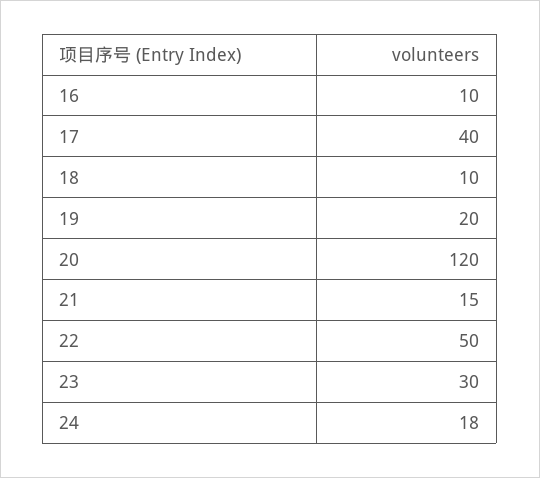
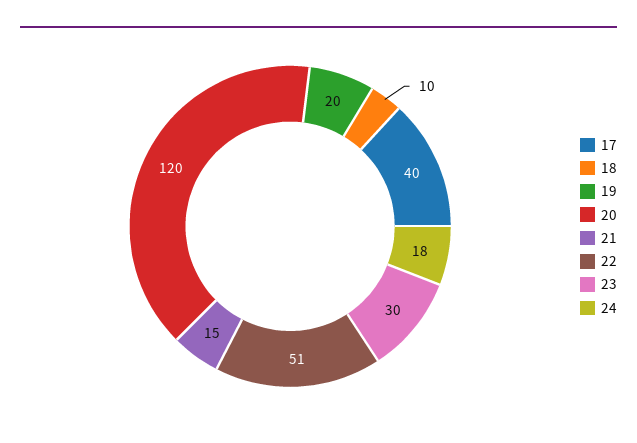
16: 10 -> none
22: 50 -> 51

